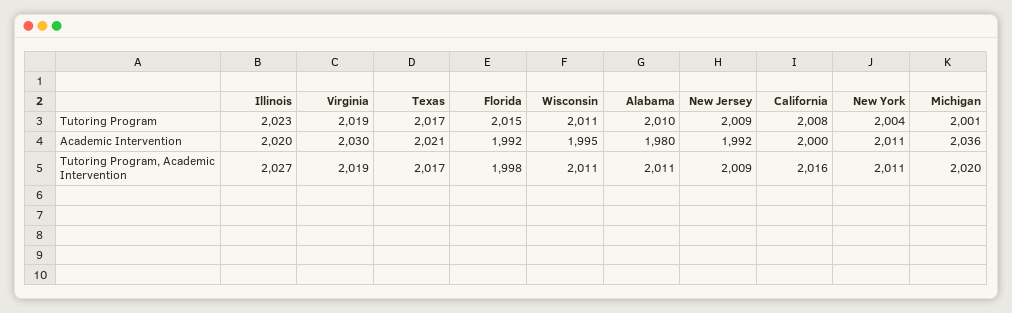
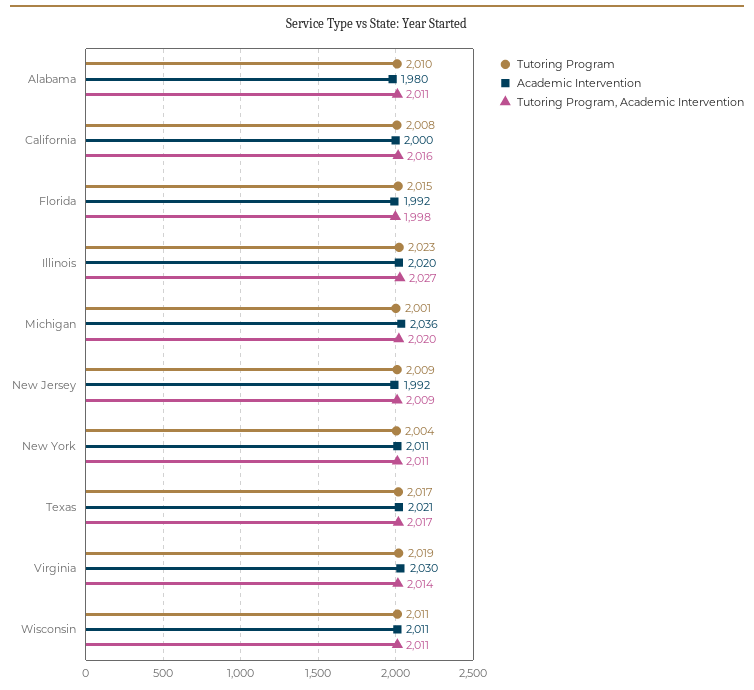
Academic Intervention, Wisconsin: 1995 -> 2011
Tutoring Program, Academic Intervention, Virginia: 2019 -> 2014

